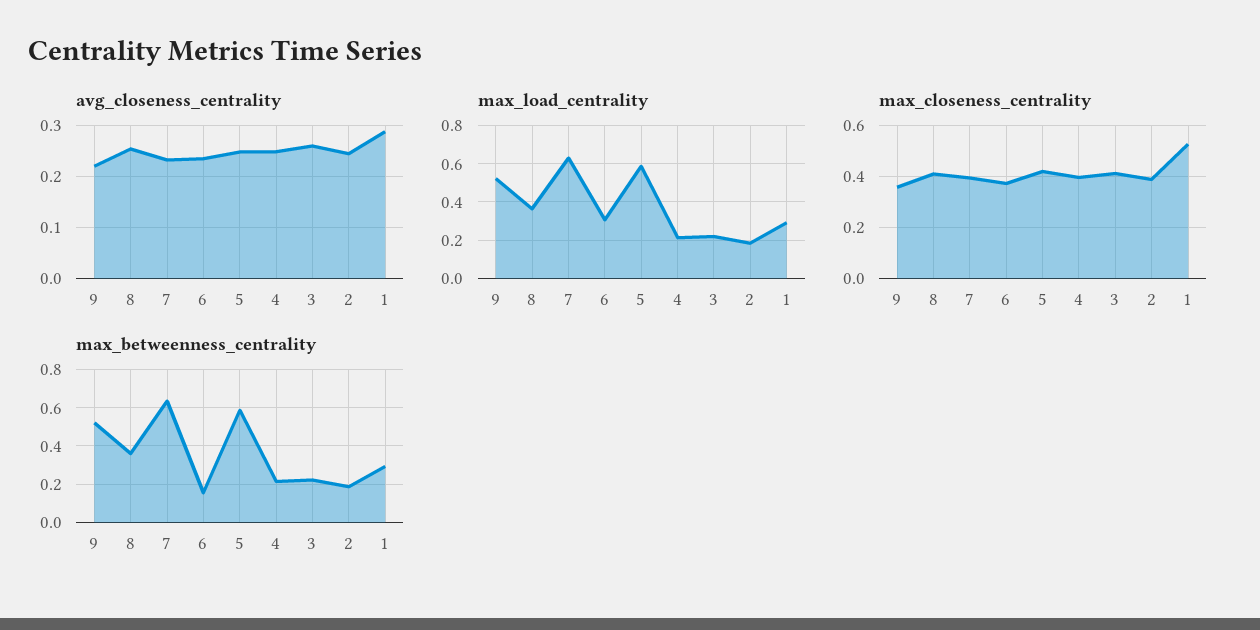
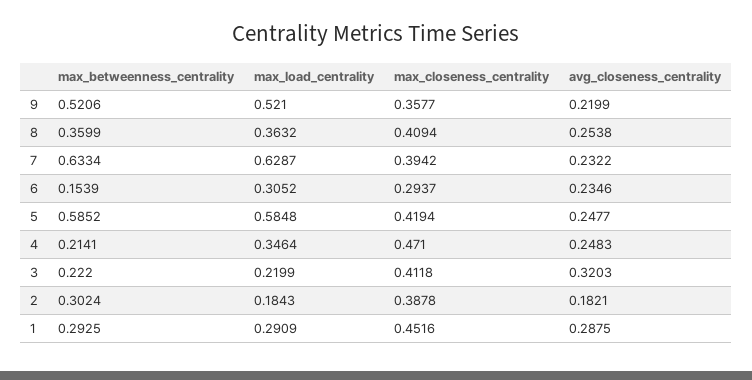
avg_closeness_centrality, 3: 0.26 -> 0.3203
avg_closeness_centrality, 2: 0.24 -> 0.1821
max_load_centrality, 4: 0.2 -> 0.3464
max_closeness_centrality, 6: 0.375 -> 0.2937
max_closeness_centrality, 4: 0.4 -> 0.471
max_closeness_centrality, 1: 0.525 -> 0.4516
max_betweenness_centrality, 2: 0.2 -> 0.3024

